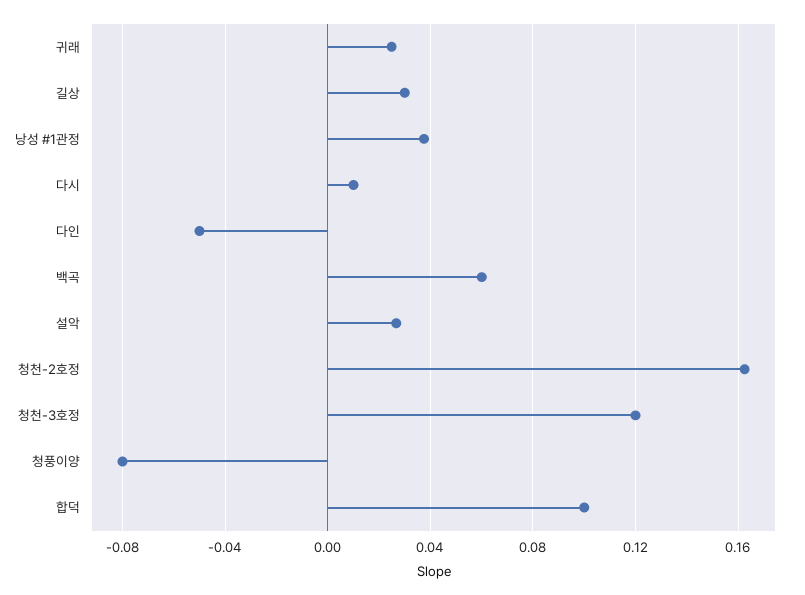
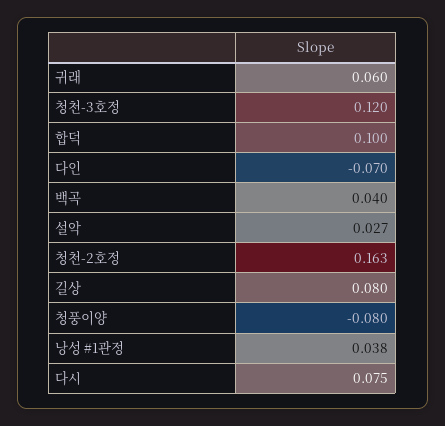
귀래: 0.025 -> 0.06
길상: 0.03 -> 0.08
다시: 0.01 -> 0.075
다인: -0.05 -> -0.07
백곡: 0.06 -> 0.04

